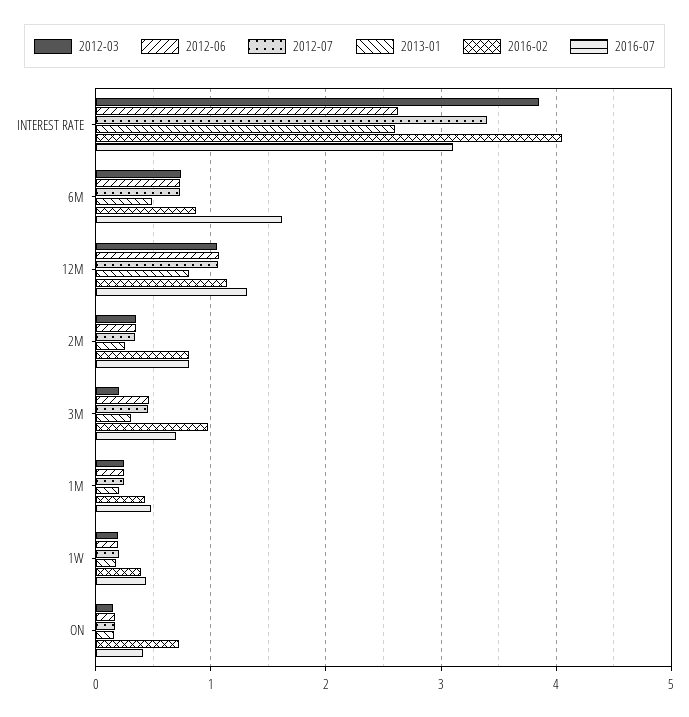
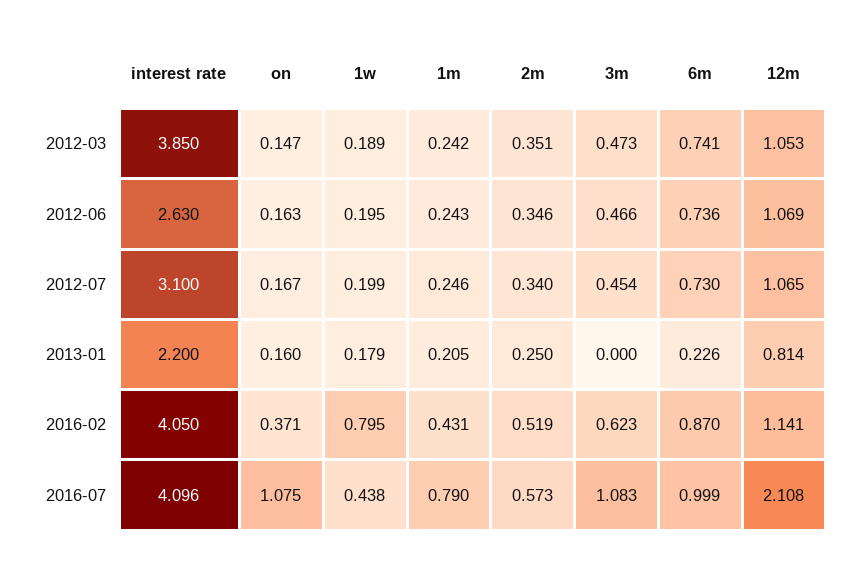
2012-07, INTEREST RATE: 3.4 -> 3.1
2013-01, INTEREST RATE: 2.6 -> 2.2
2016-07, INTEREST RATE: 3.1 -> 4.096
2013-01, 6M: 0.5 -> 0.226
2016-07, 6M: 1.6 -> 0.999
2016-07, 12M: 1.3 -> 2.108
2016-02, 2M: 0.8 -> 0.519
2016-07, 2M: 0.8 -> 0.573
2012-03, 3M: 0.2 -> 0.473
2013-01, 3M: 0.3 -> 0
2016-02, 3M: 1 -> 0.623
2016-07, 3M: 0.7 -> 1.083
2016-07, 1M: 0.5 -> 0.79
2016-02, 1W: 0.4 -> 0.795
2016-02, ON: 0.7 -> 0.371
2016-07, ON: 0.4 -> 1.075

